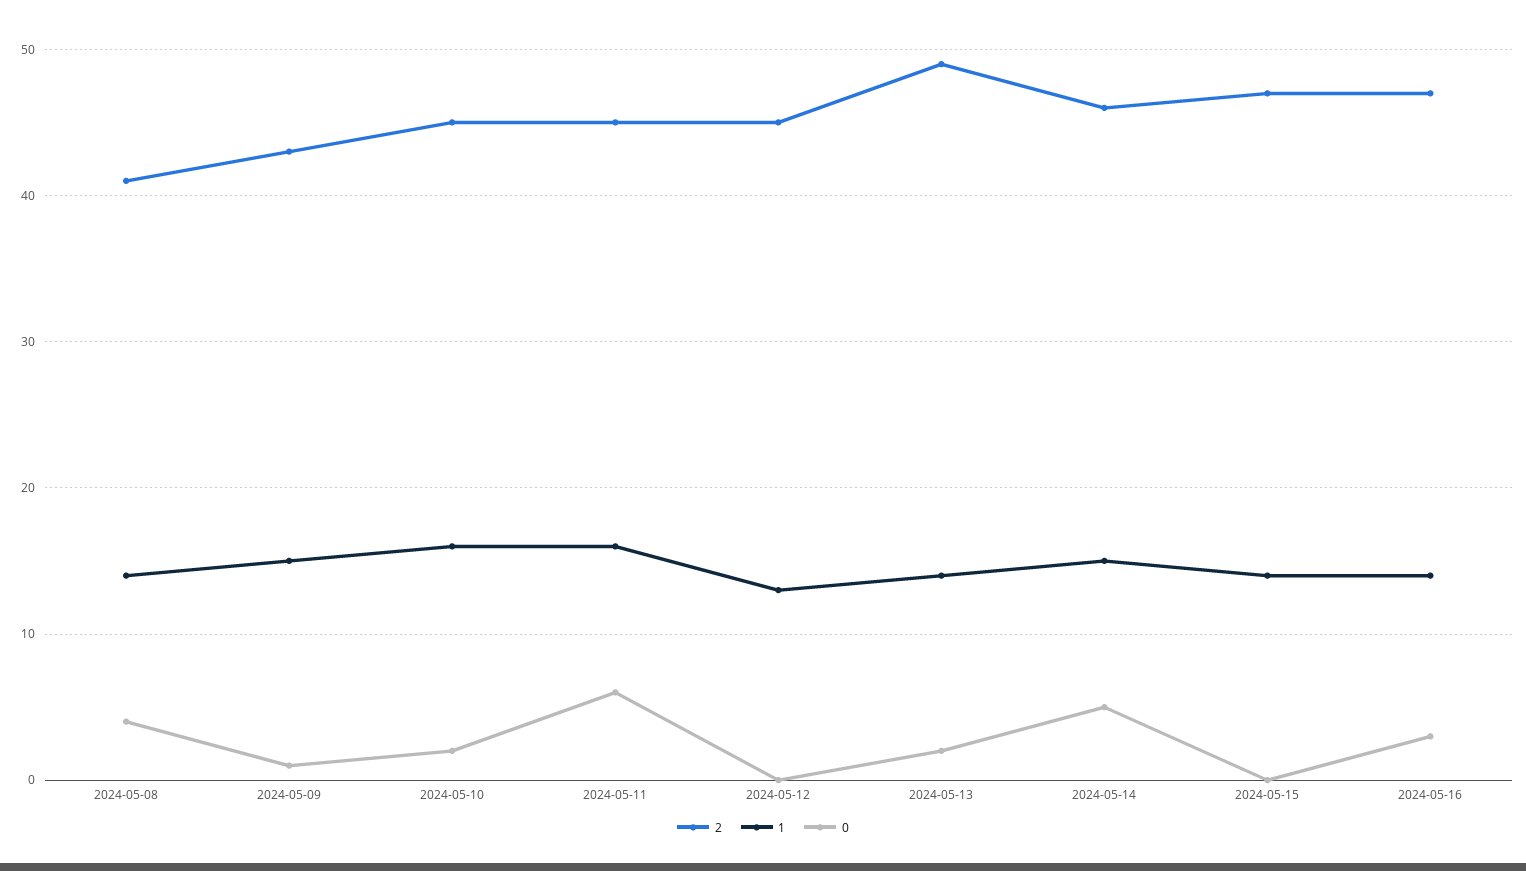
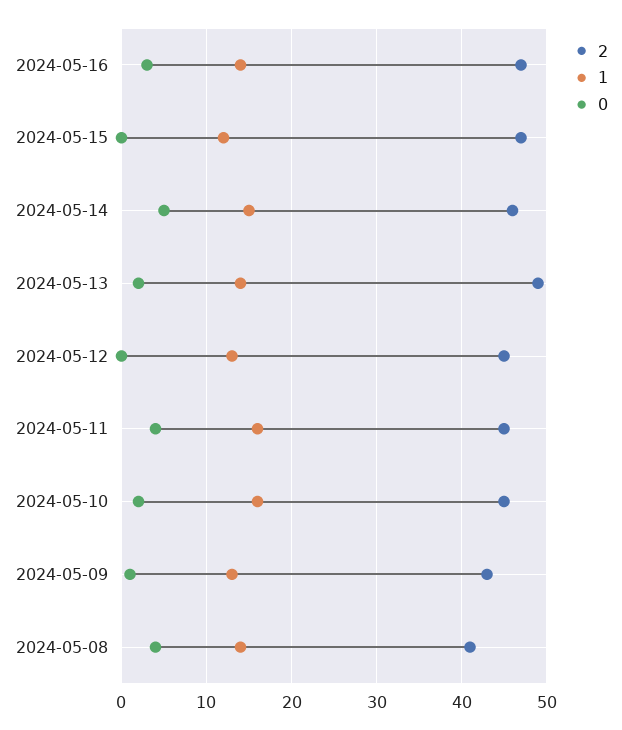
1, 2024-05-09: 15 -> 13
0, 2024-05-11: 6 -> 4
1, 2024-05-15: 14 -> 12

